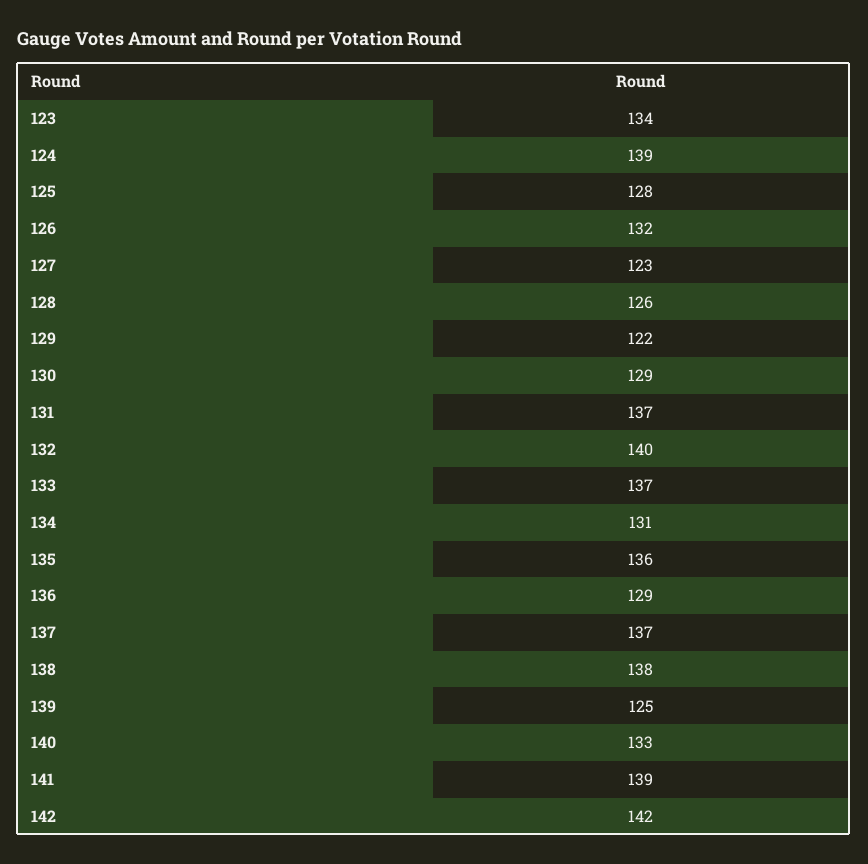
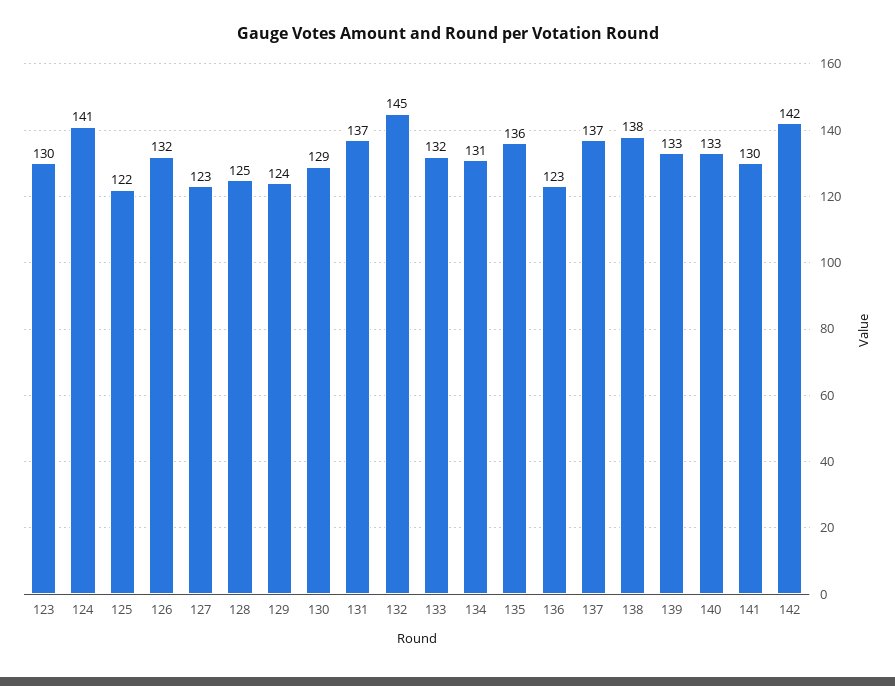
123: 134 -> 130
124: 139 -> 141
125: 128 -> 122
128: 126 -> 125
129: 122 -> 124
132: 140 -> 145
133: 137 -> 132
136: 129 -> 123
139: 125 -> 133
141: 139 -> 130

